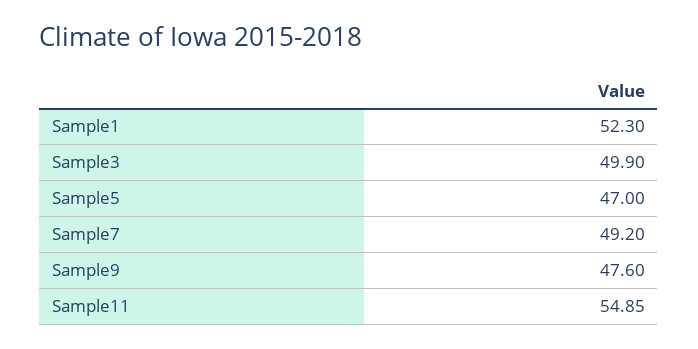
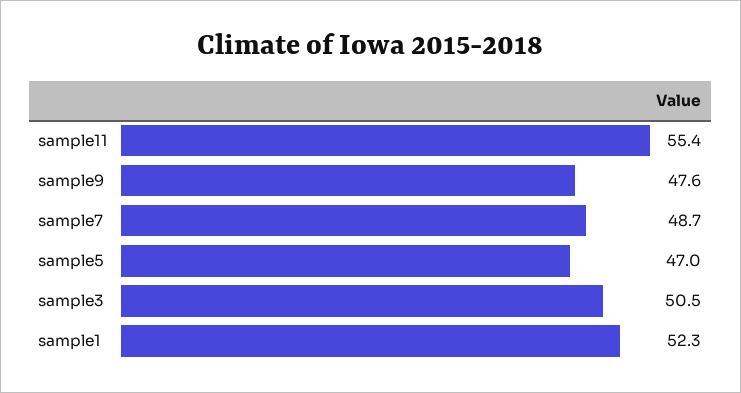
Sample3: 49.9 -> 50.5
Sample7: 49.2 -> 48.7
Sample11: 54.85 -> 55.4

